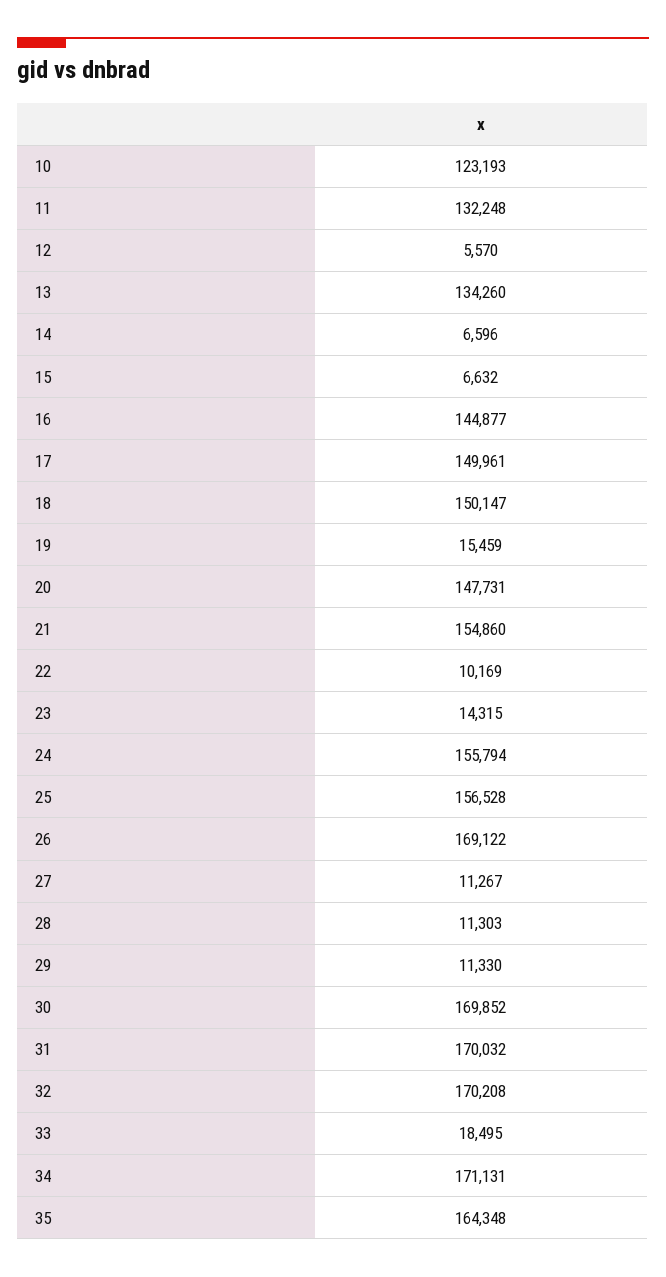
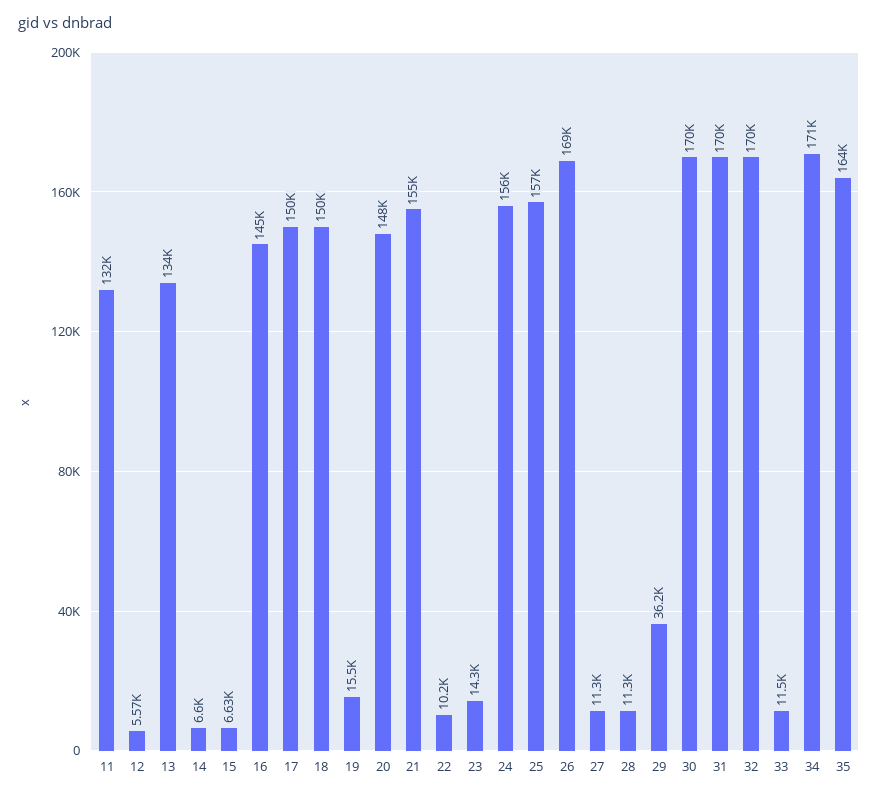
10: 123193 -> none
29: 11330 -> 36200
33: 18495 -> 11500

